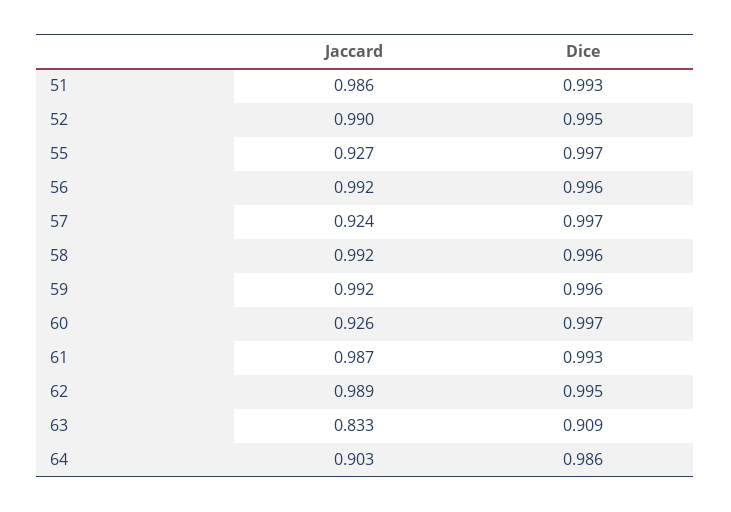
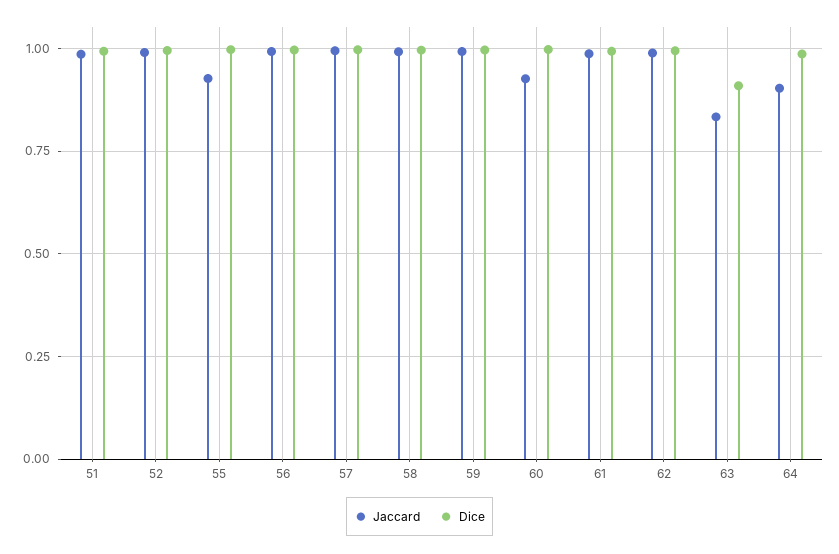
Jaccard, 57: 0.924 -> 1

